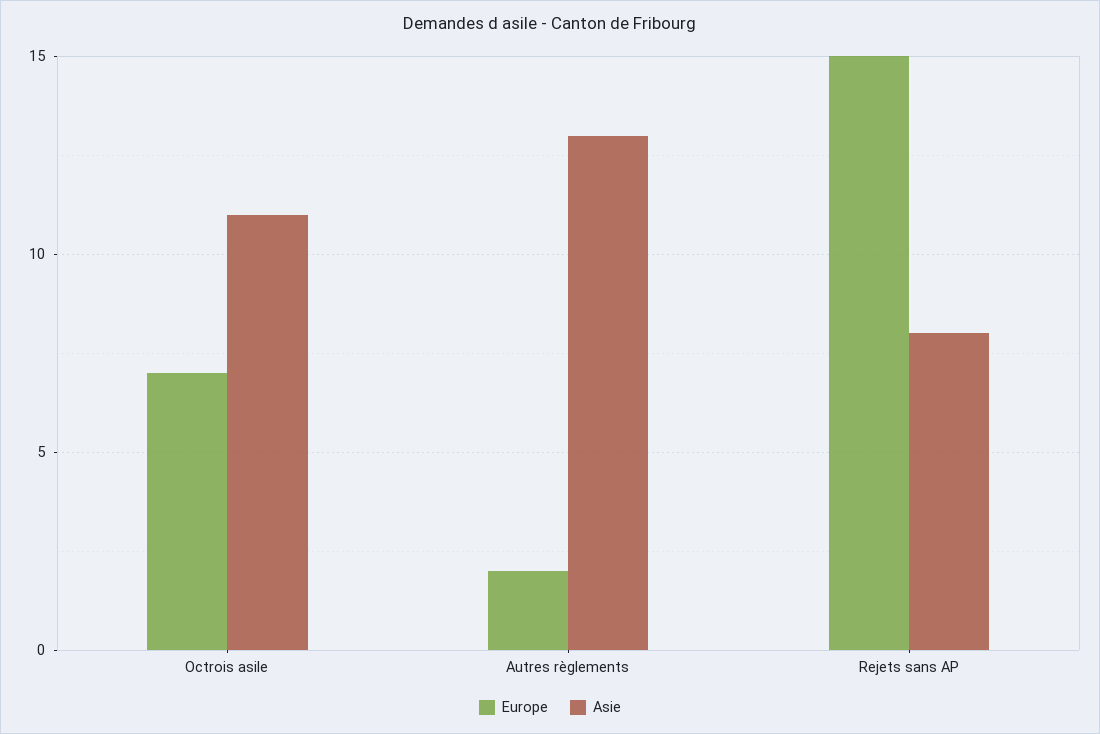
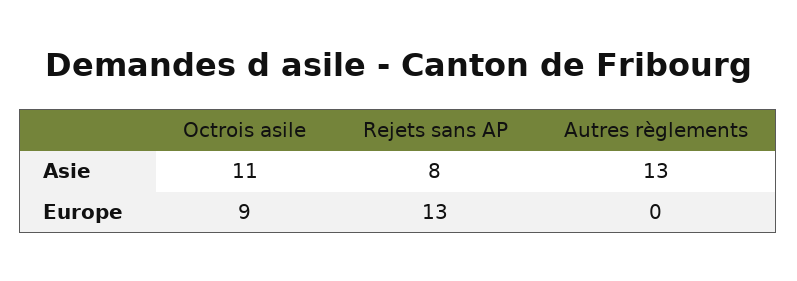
Europe, Octrois asile: 7 -> 9
Europe, Autres règlements: 2 -> 0
Europe, Rejets sans AP: 15 -> 13

